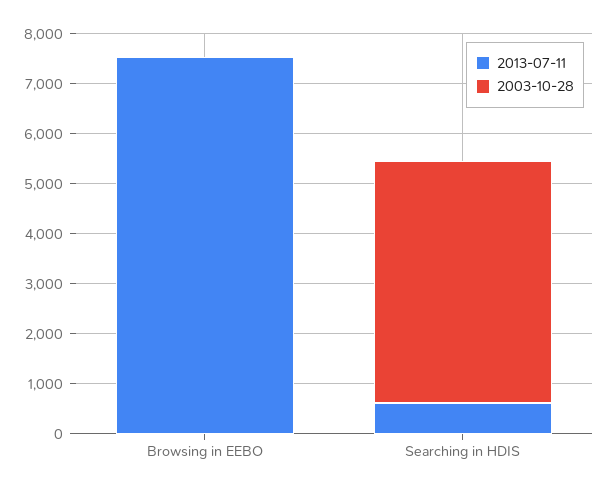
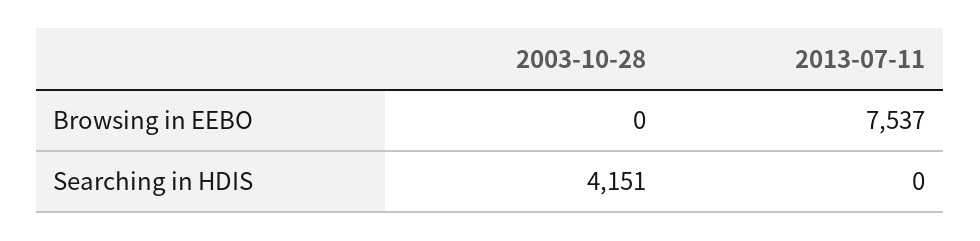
2013-07-11, Searching in HDIS: 600 -> 0
2003-10-28, Searching in HDIS: 4800 -> 4151

